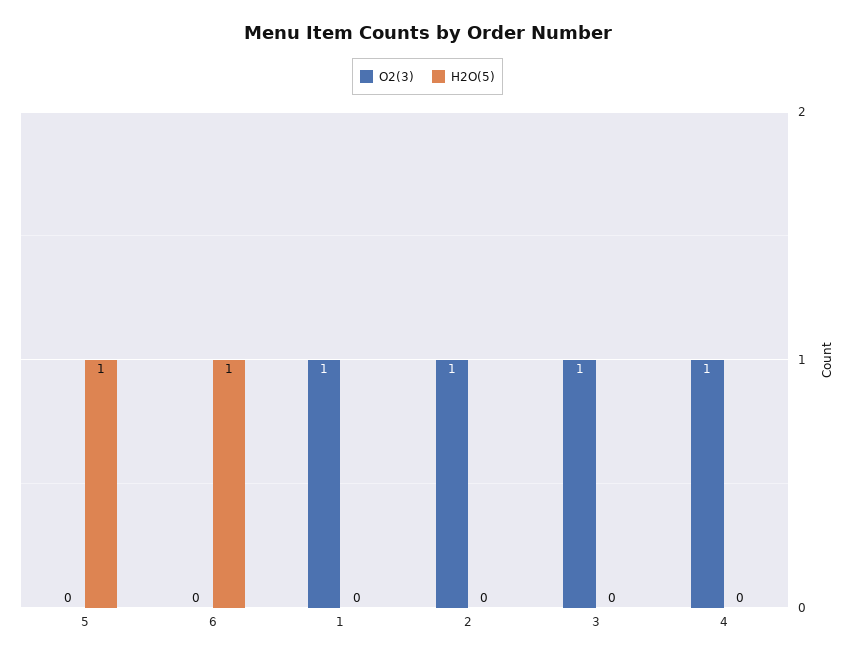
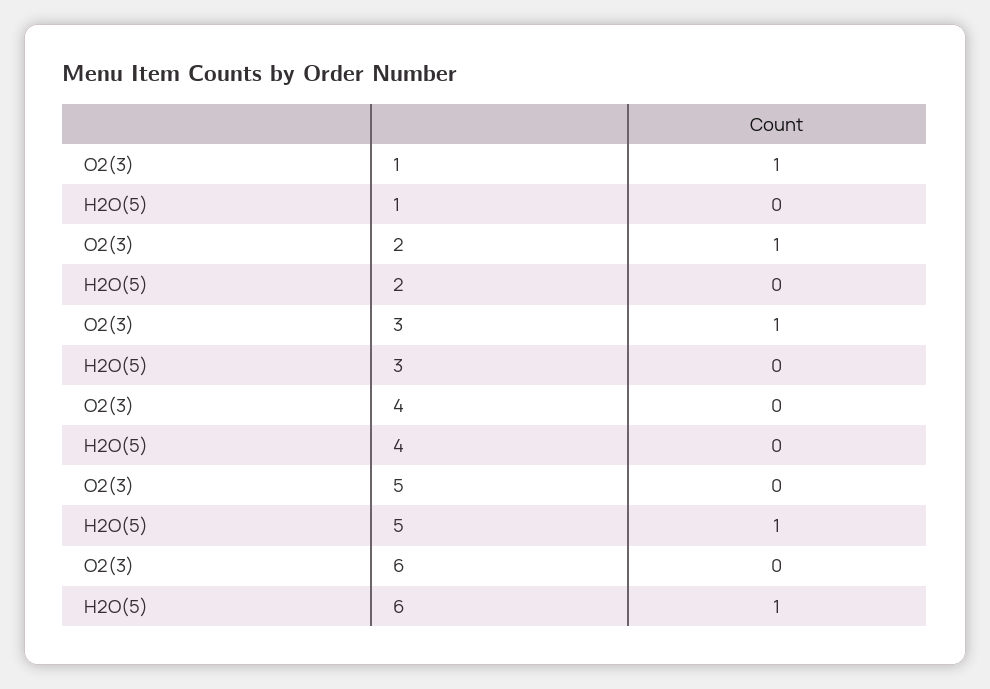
O2(3), 4: 1 -> 0

